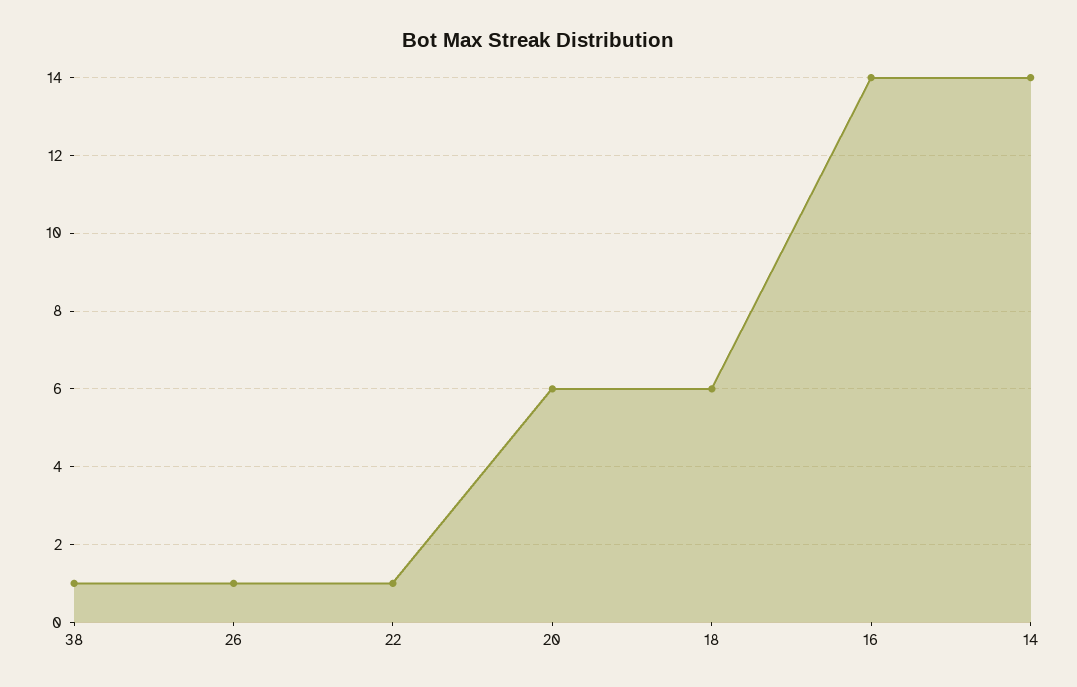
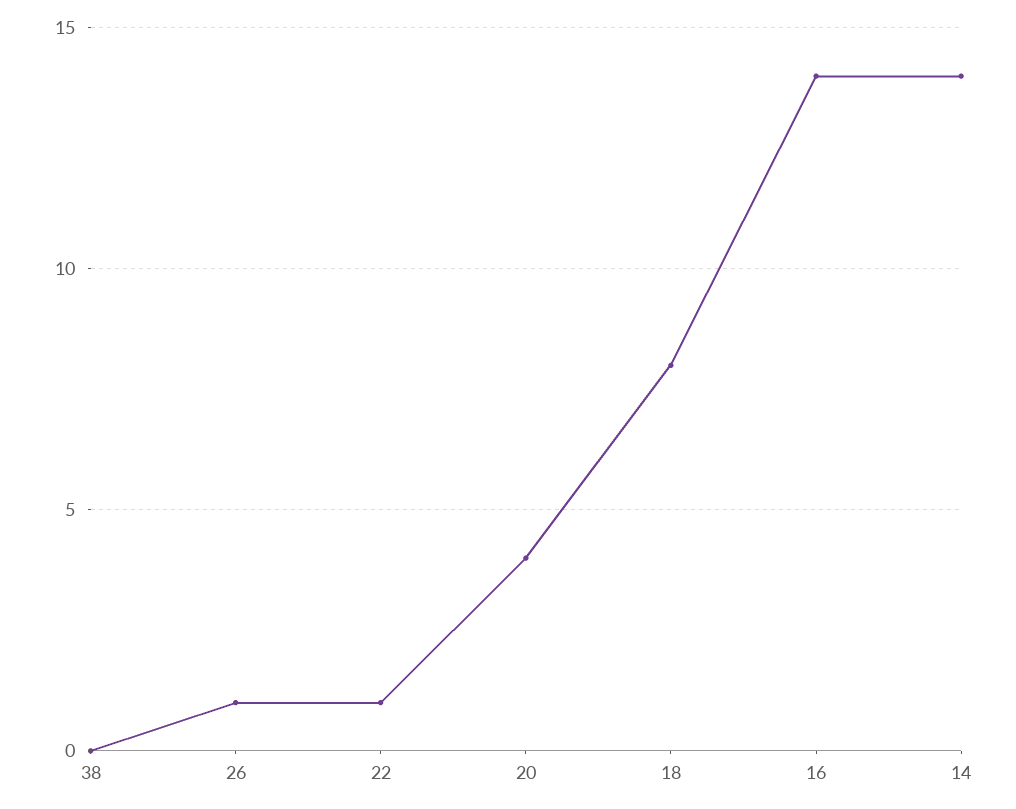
38: 1 -> 0
20: 6 -> 4
18: 6 -> 8

